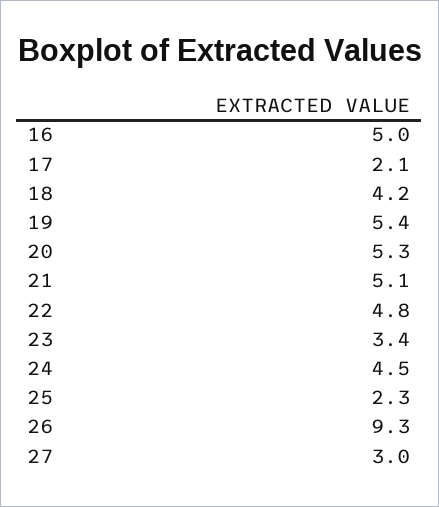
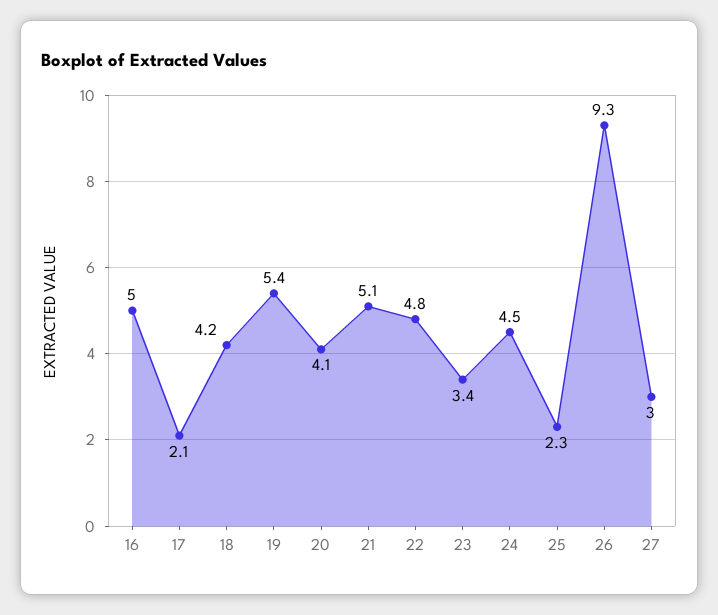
20: 5.3 -> 4.1

